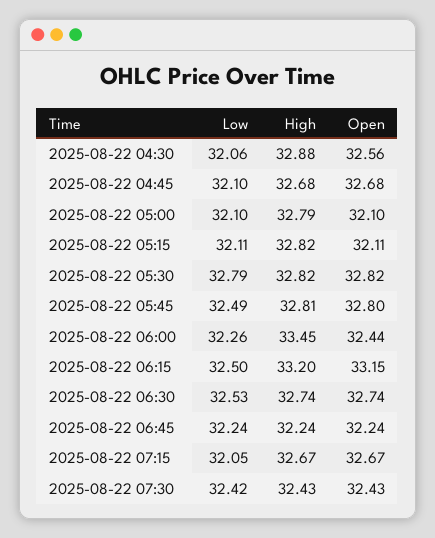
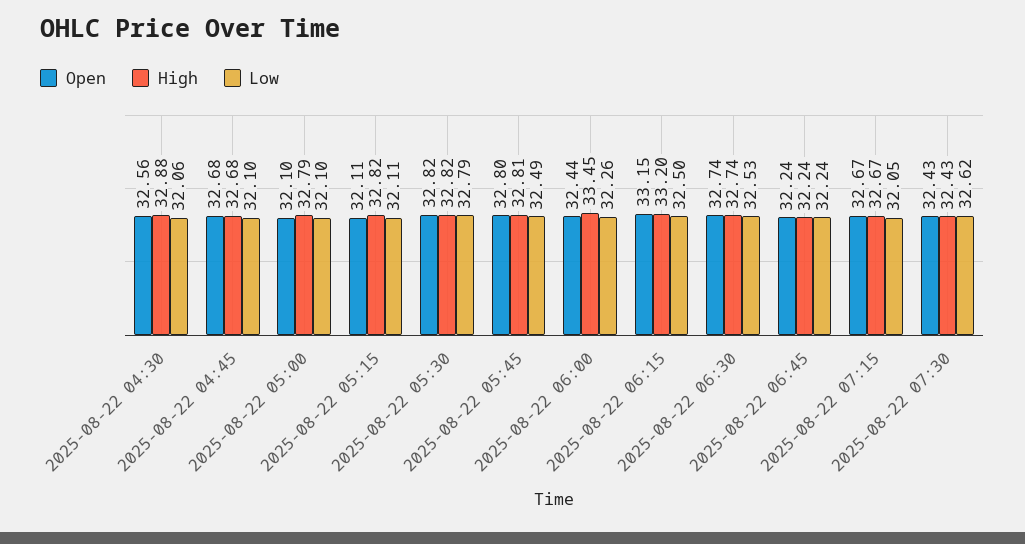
Low, 2025-08-22 07:30: 32.42 -> 32.62

